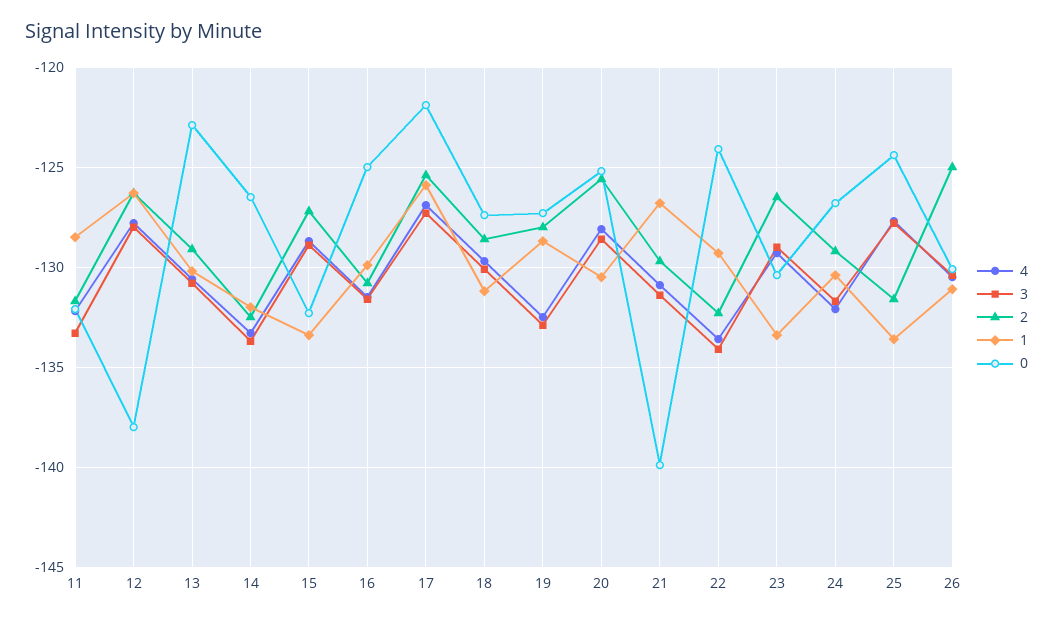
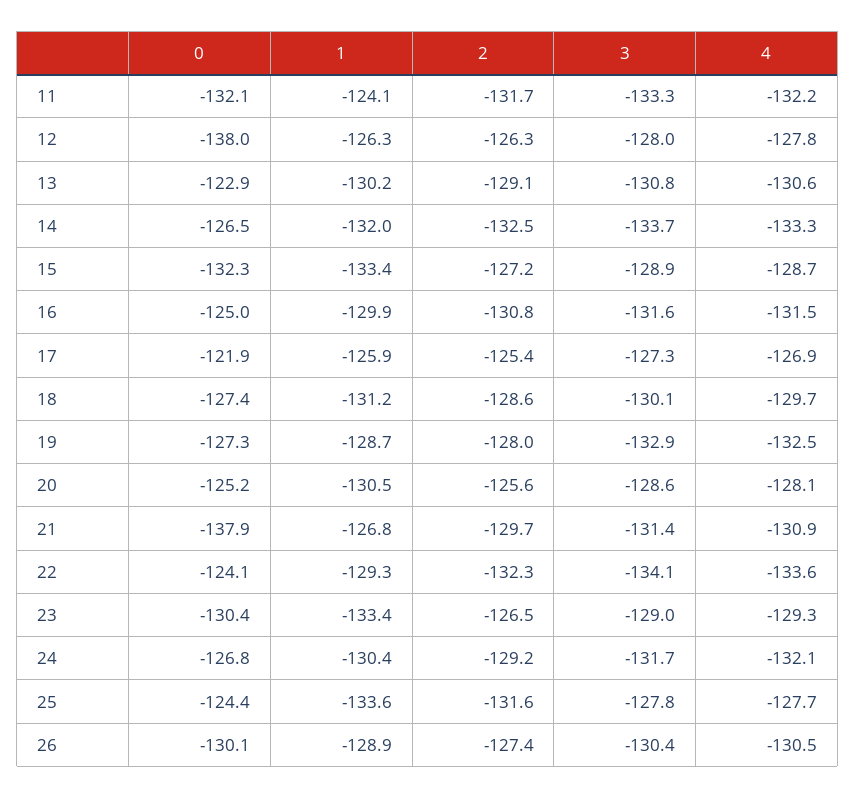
1, 11: -128.5 -> -124.1
0, 21: -140 -> -137.9
2, 26: -125 -> -127.4
1, 26: -131 -> -128.9

